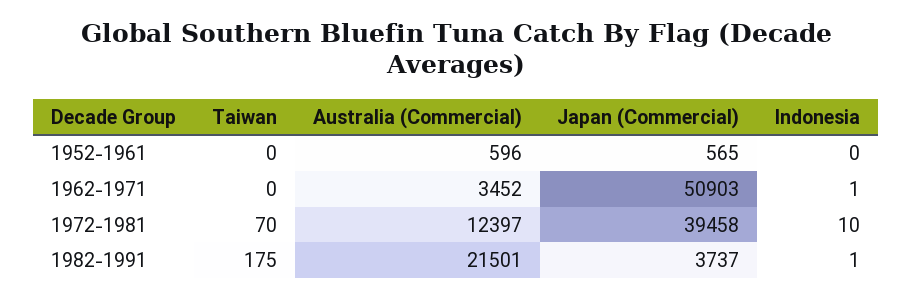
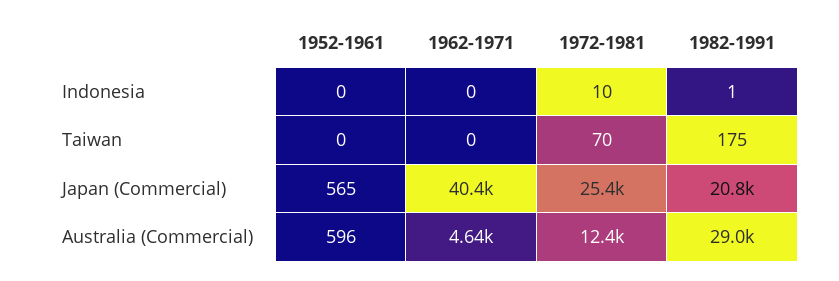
Australia (Commercial), 1962-1971: 3452 -> 4640
Japan (Commercial), 1962-1971: 50903 -> 40400
Indonesia, 1962-1971: 1 -> 0
Japan (Commercial), 1972-1981: 39458 -> 25400
Australia (Commercial), 1982-1991: 21501 -> 29000
Japan (Commercial), 1982-1991: 3737 -> 20800

